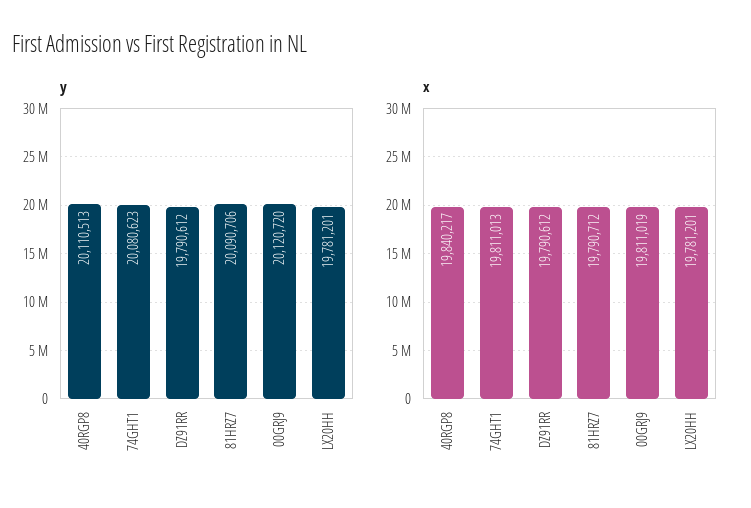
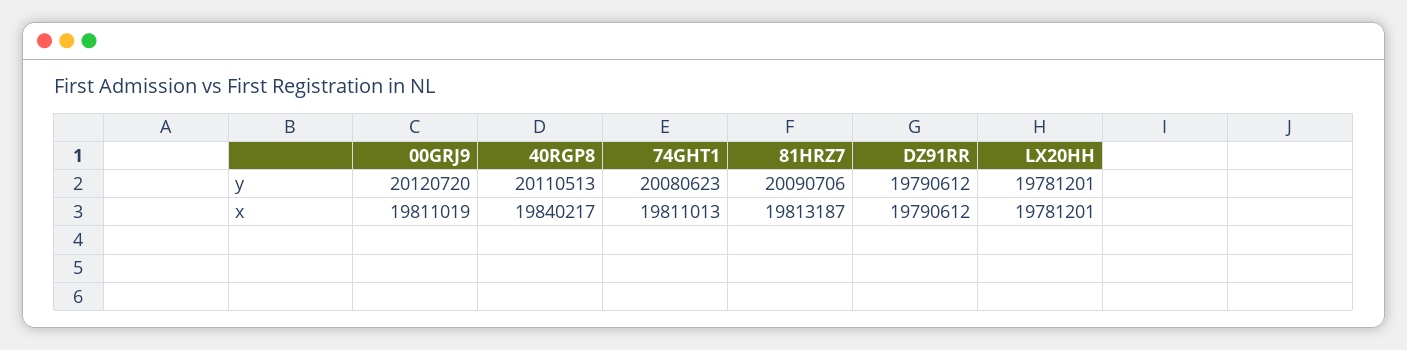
x, 81HRZ7: 19790712 -> 19813187

